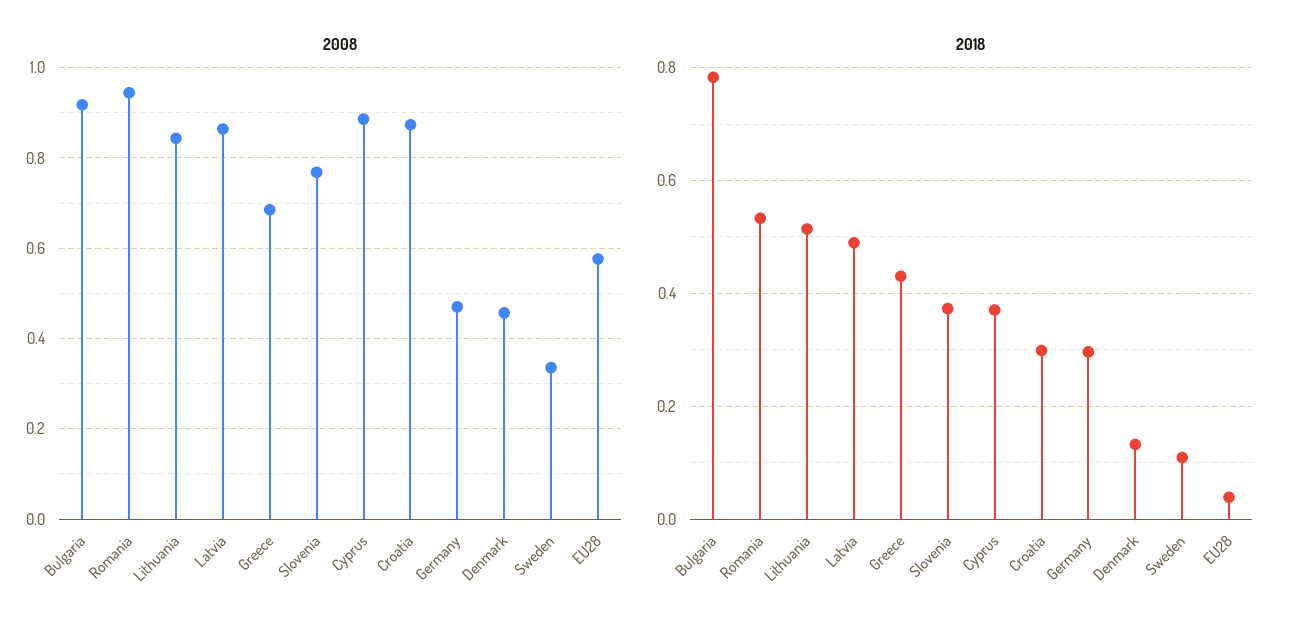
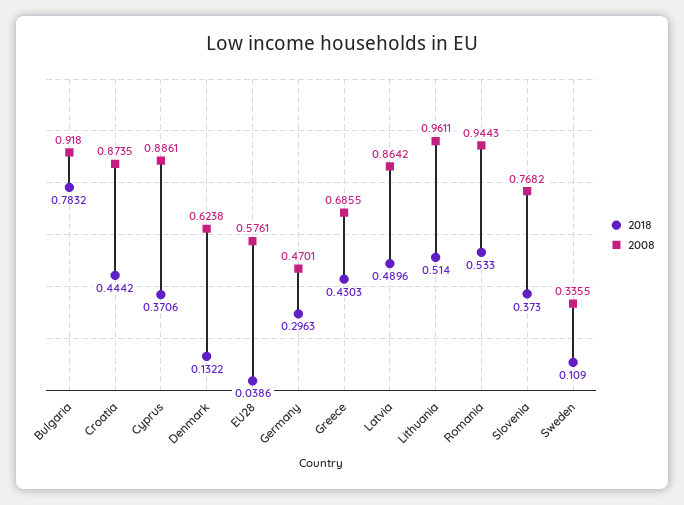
2008, Lithuania: 0.84 -> 0.9611
2008, Denmark: 0.46 -> 0.6238
2018, Croatia: 0.3 -> 0.4442

